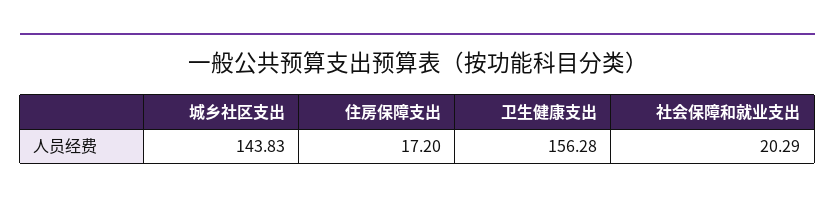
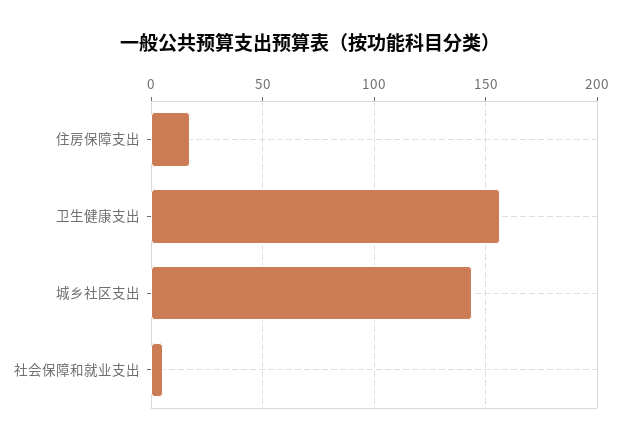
社会保障和就业支出: 20.29 -> 5

